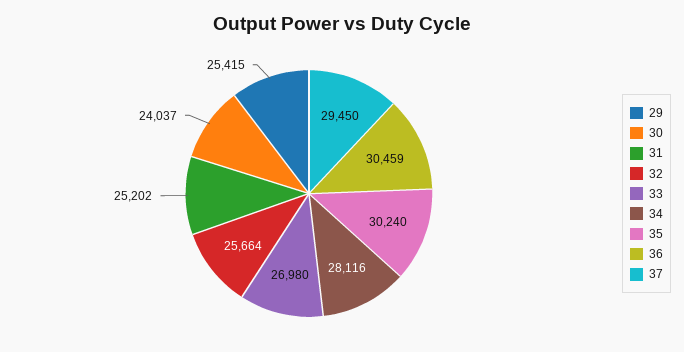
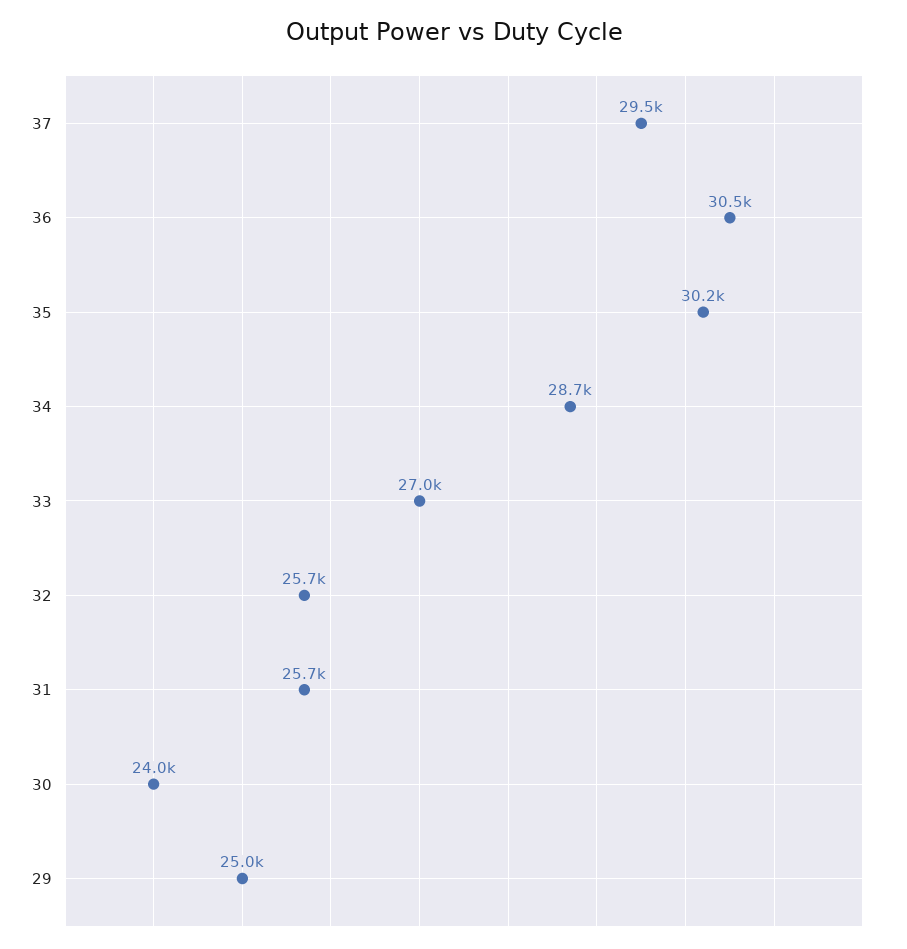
29: 25415 -> 25000
31: 25202 -> 25700
34: 28116 -> 28700

